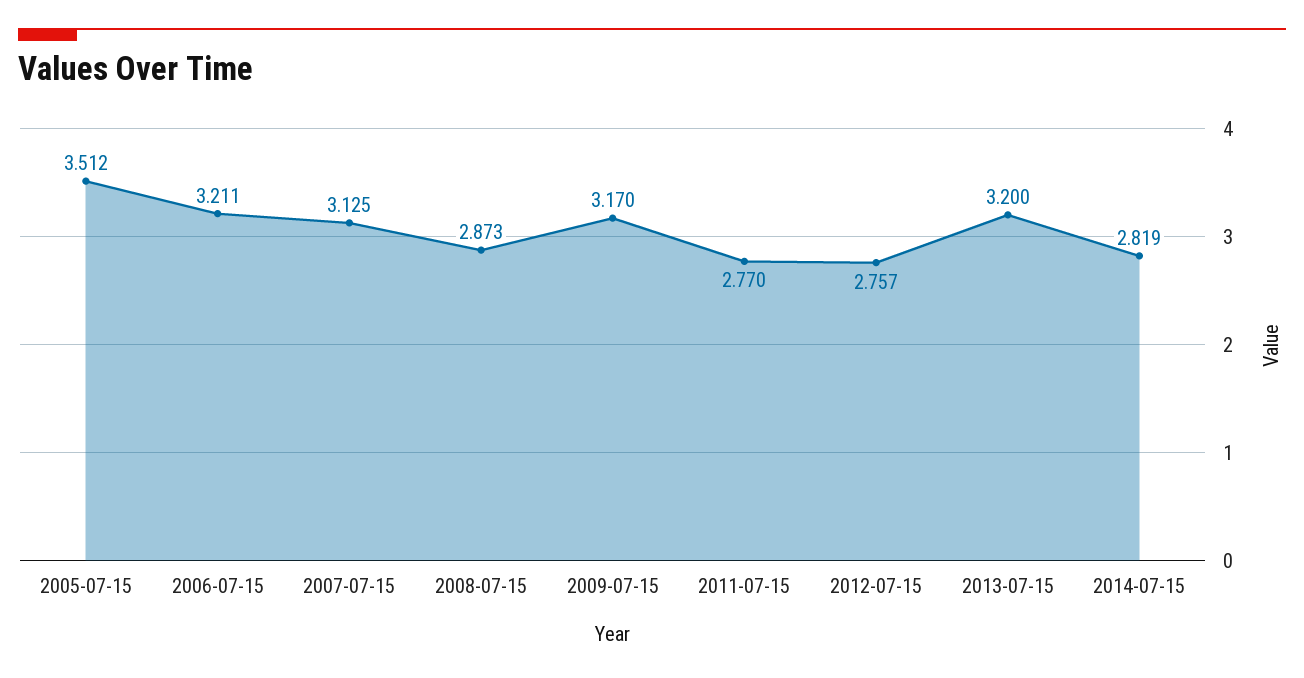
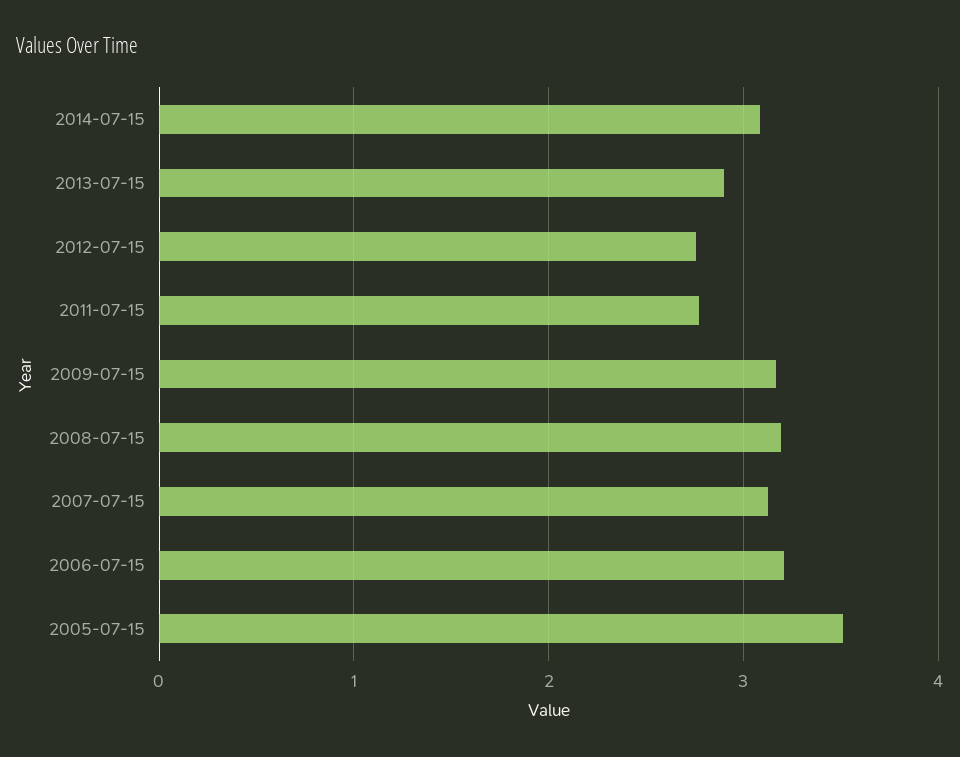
2008-07-15: 2.873 -> 3.2
2013-07-15: 3.2 -> 2.9
2014-07-15: 2.819 -> 3.1

